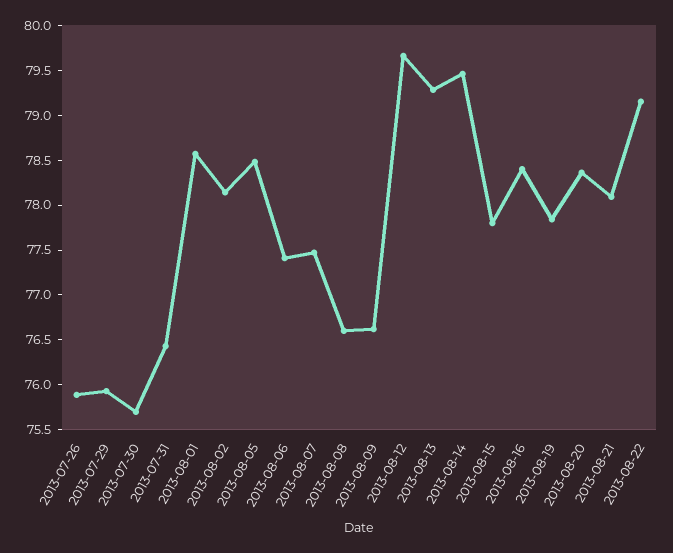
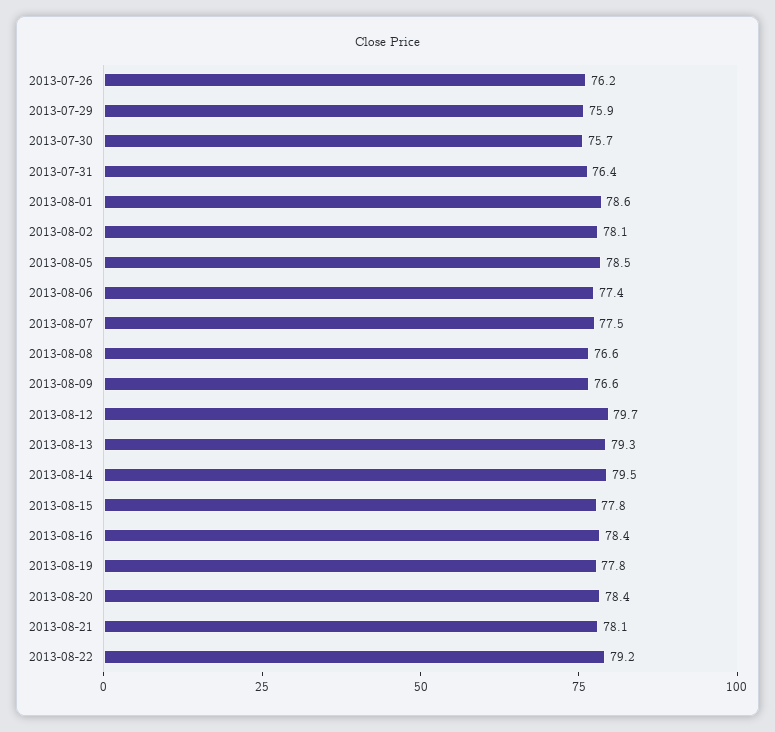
2013-07-26: 75.9 -> 76.2

